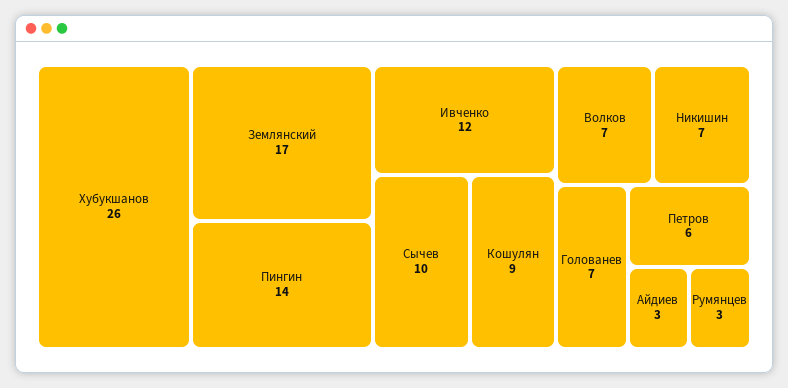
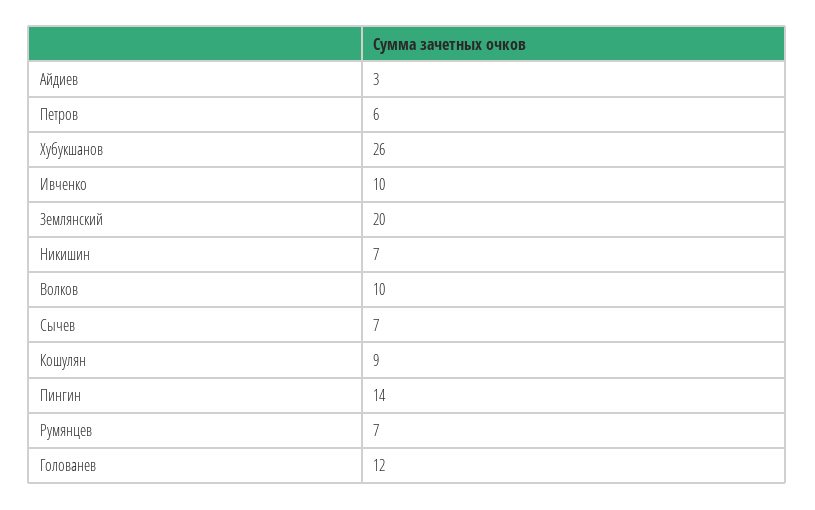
Землянский: 17 -> 20
Ивченко: 12 -> 10
Сычев: 10 -> 7
Волков: 7 -> 10
Голованев: 7 -> 12
Румянцев: 3 -> 7

